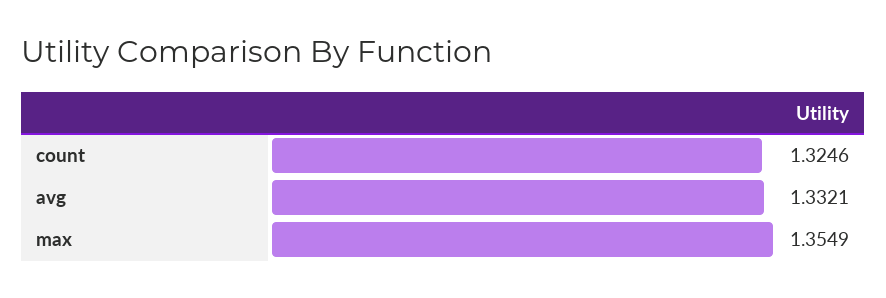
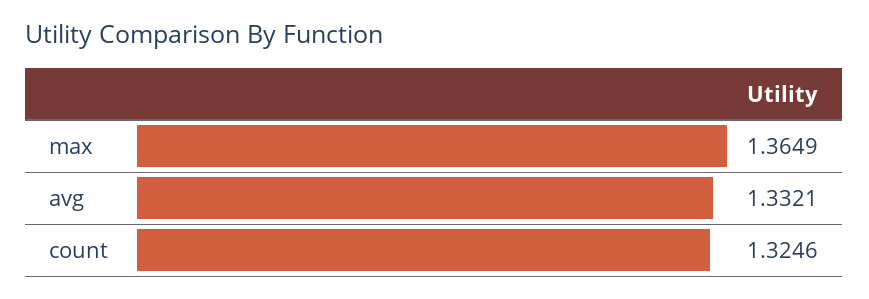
max: 1.3549 -> 1.3649

